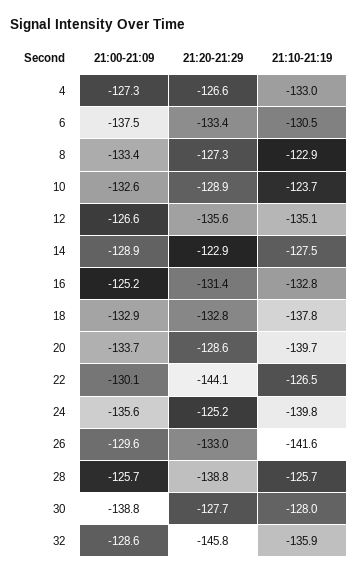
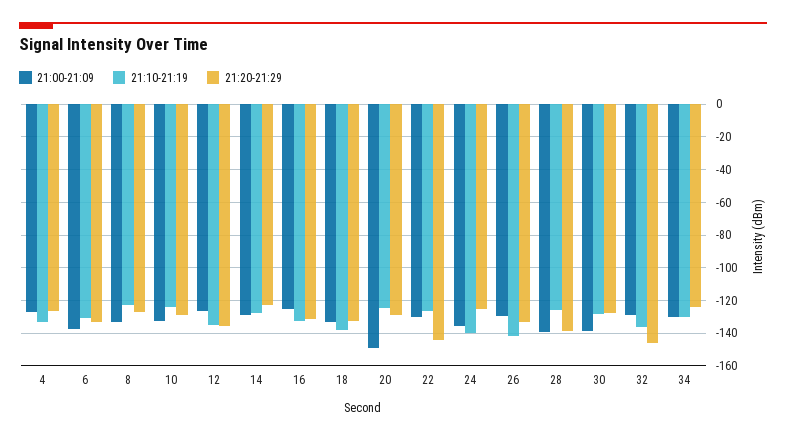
21:00-21:09, 20: -133.7 -> -150
21:10-21:19, 20: -139.7 -> -125
21:00-21:09, 28: -125.7 -> -140
21:00-21:09, 34: none -> -130
21:10-21:19, 34: none -> -130
21:20-21:29, 34: none -> -125

